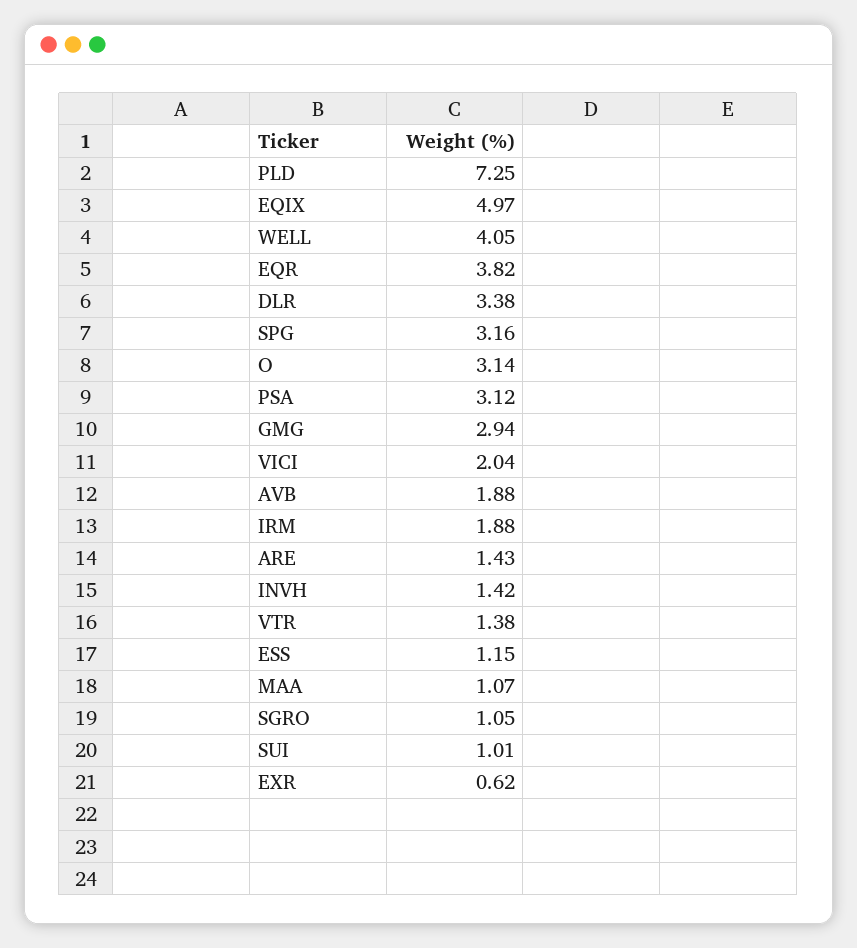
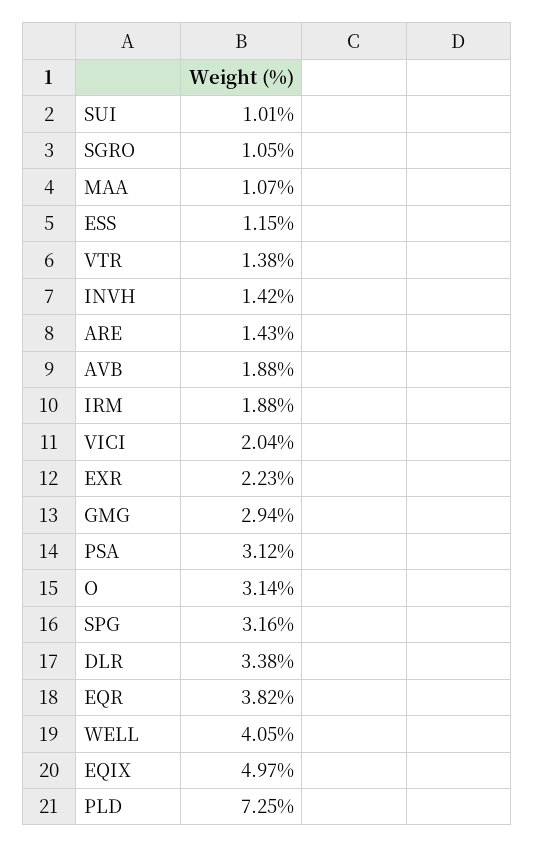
EXR: 0.62 -> 2.23

